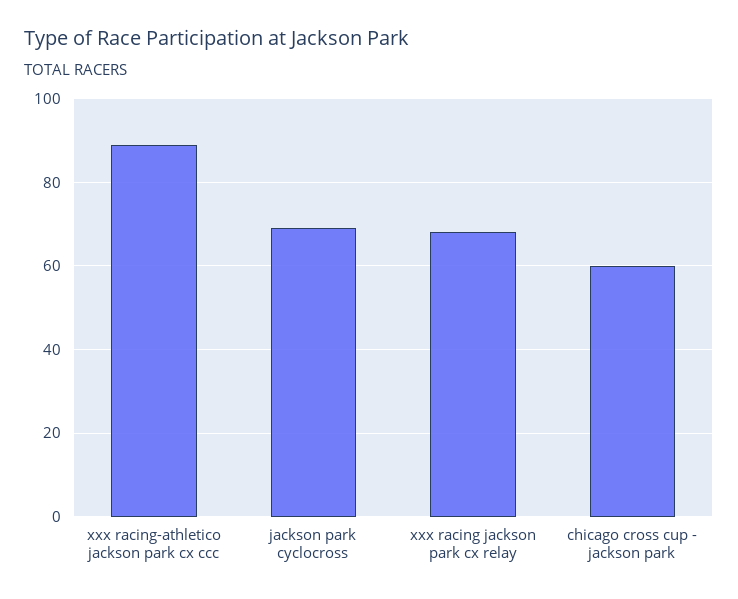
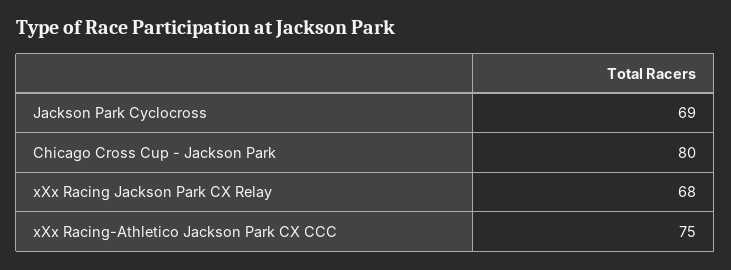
xxx racing-athletico jackson park cx ccc: 90 -> 75
chicago cross cup - jackson park: 60 -> 80

